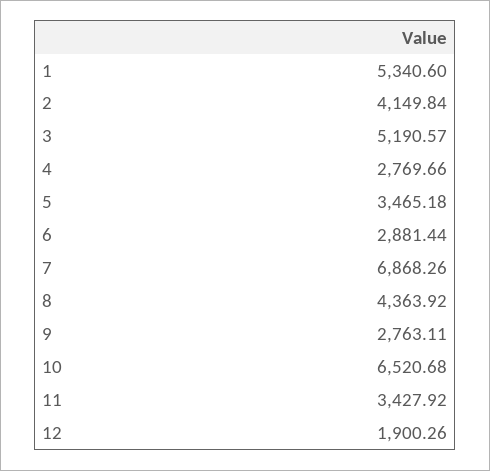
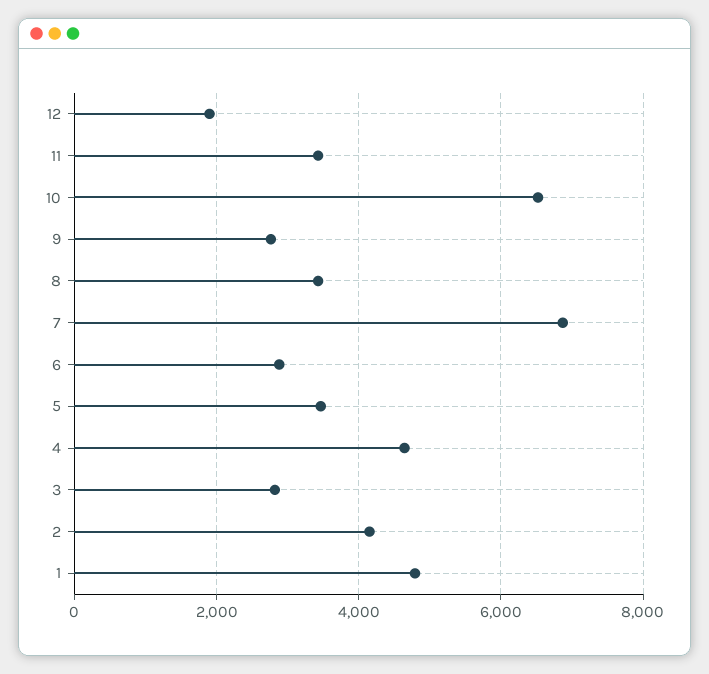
1: 5340.6 -> 4800
3: 5190.57 -> 2800
4: 2769.66 -> 4600
8: 4363.92 -> 3400

